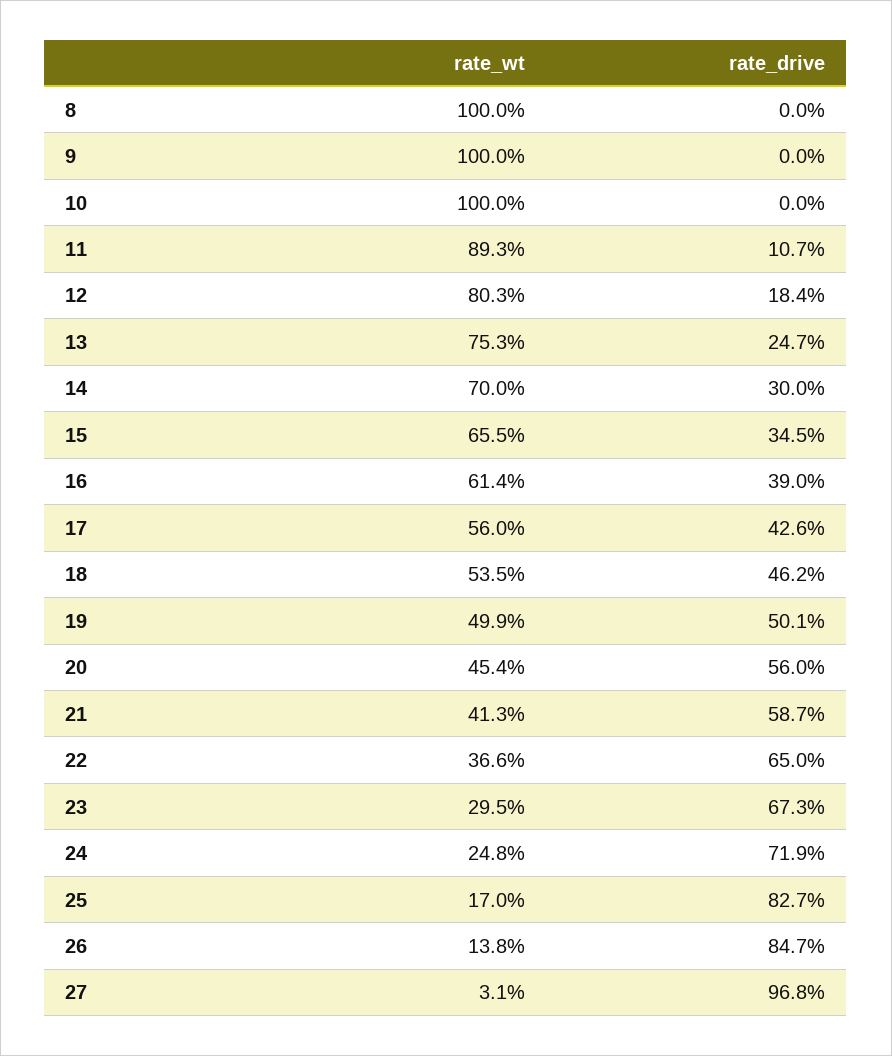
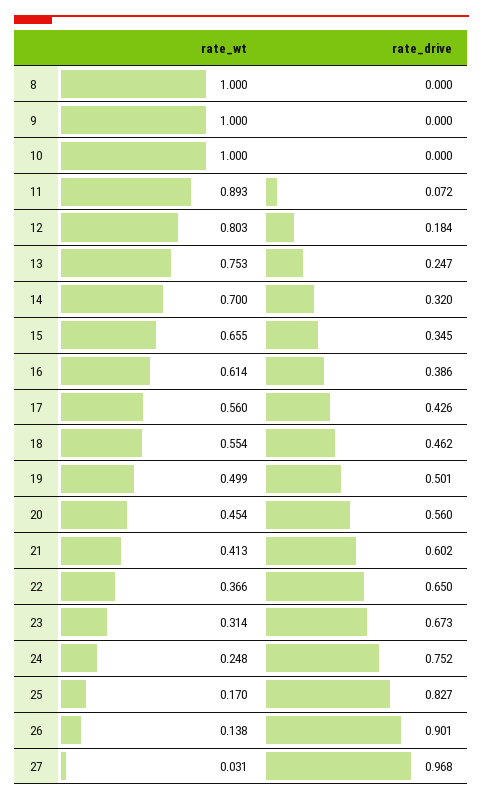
rate_drive, 11: 0.107 -> 0.072
rate_drive, 14: 0.3 -> 0.32
rate_drive, 16: 0.39 -> 0.386
rate_wt, 18: 0.535 -> 0.554
rate_drive, 21: 0.587 -> 0.602
rate_wt, 23: 0.295 -> 0.314
rate_drive, 24: 0.719 -> 0.752
rate_drive, 26: 0.847 -> 0.901

